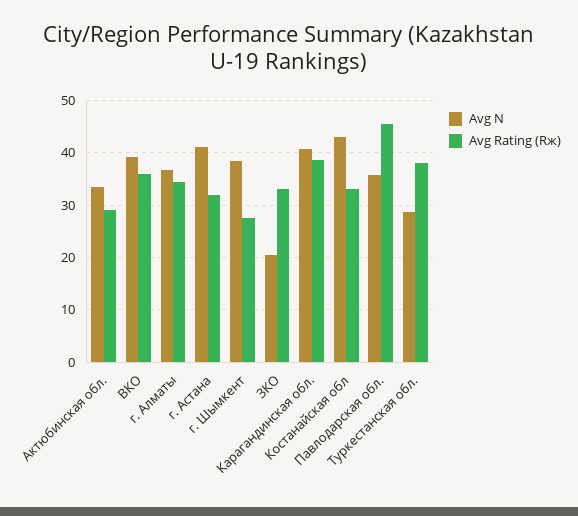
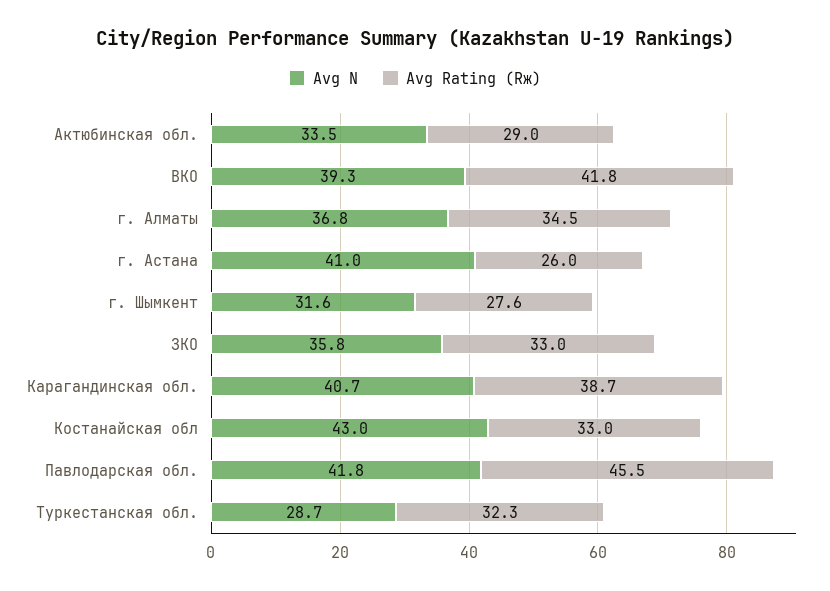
Avg Rating (Rж), ВКО: 36 -> 41.8
Avg Rating (Rж), г. Астана: 32 -> 26
Avg N, г. Шымкент: 38 -> 31.6
Avg N, ЗКО: 20 -> 35.8
Avg N, Павлодарская обл.: 36 -> 41.8
Avg Rating (Rж), Туркестанская обл.: 38 -> 32.3

